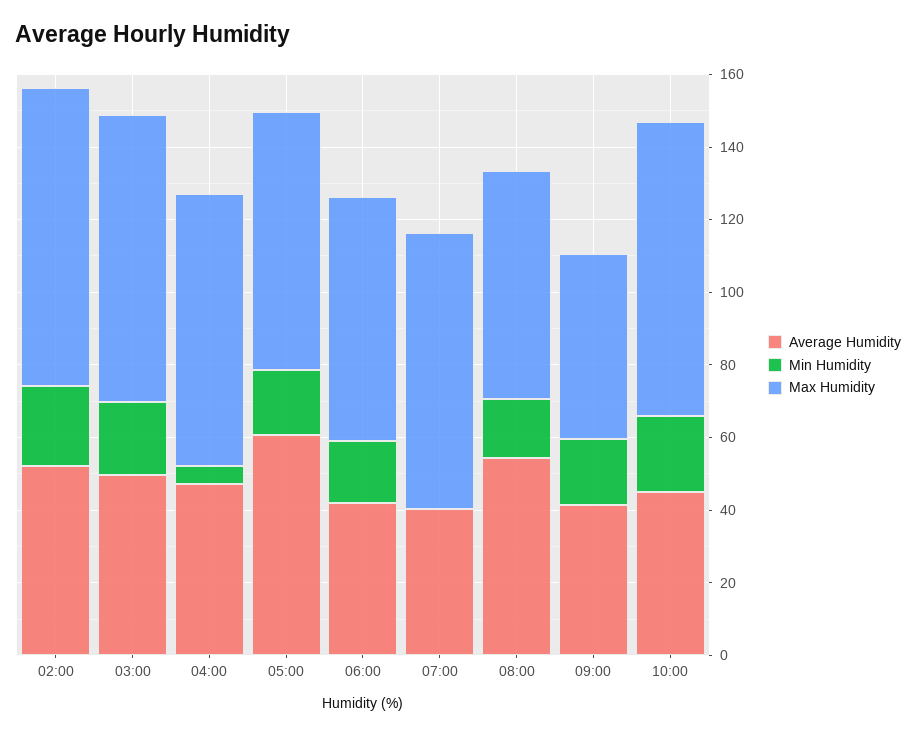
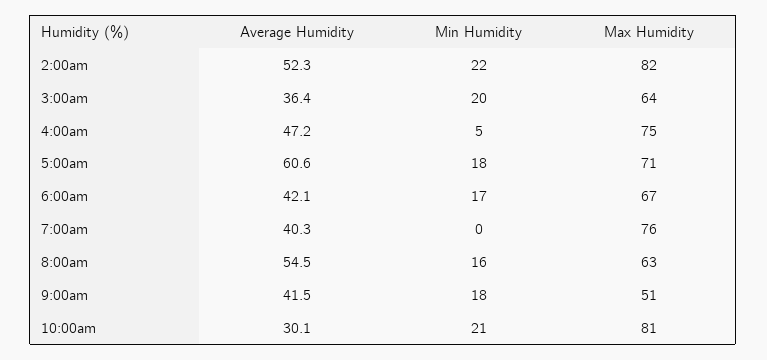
Average Humidity, 03:00: 50 -> 36.4
Max Humidity, 03:00: 80 -> 64
Average Humidity, 10:00: 45 -> 30.1

